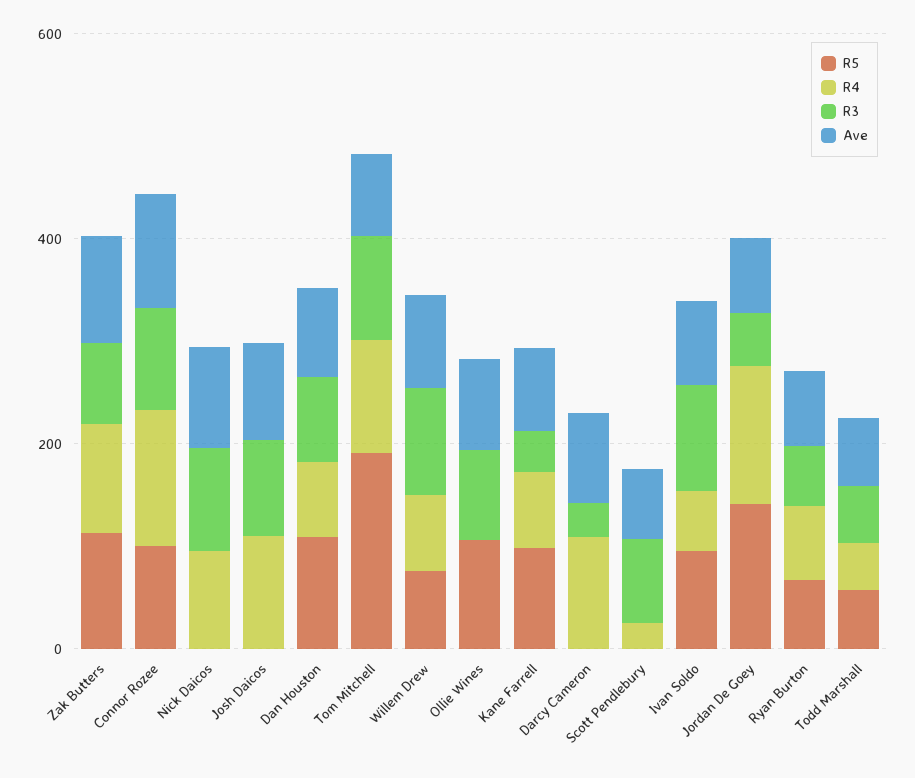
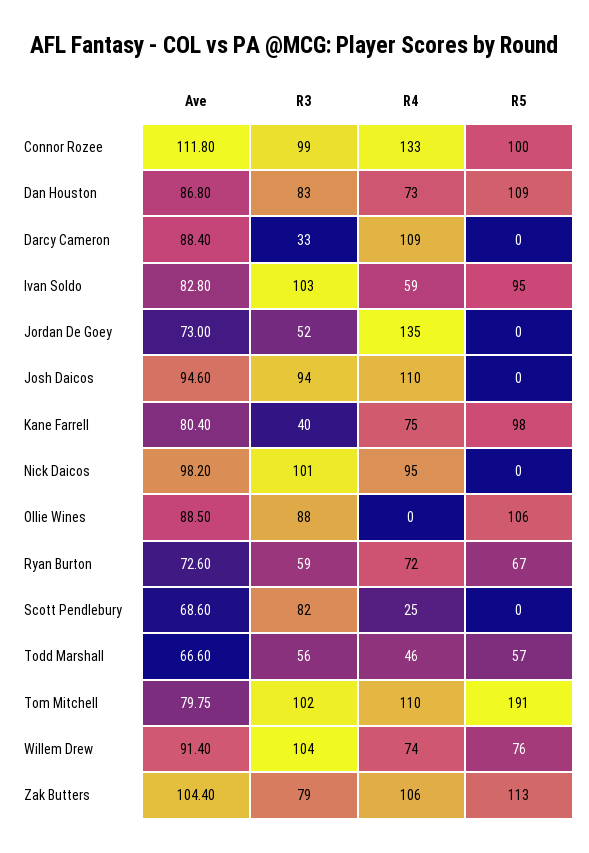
R5, Jordan De Goey: 150 -> 0

